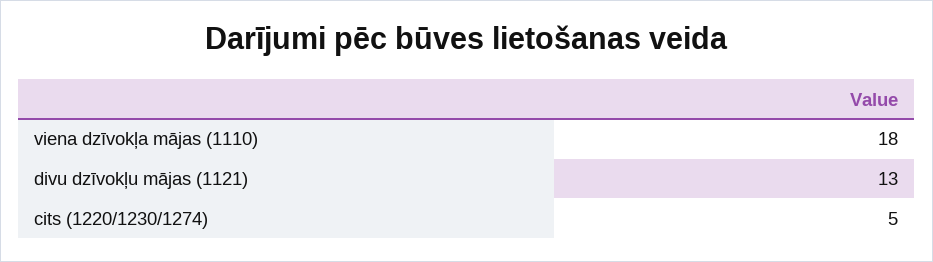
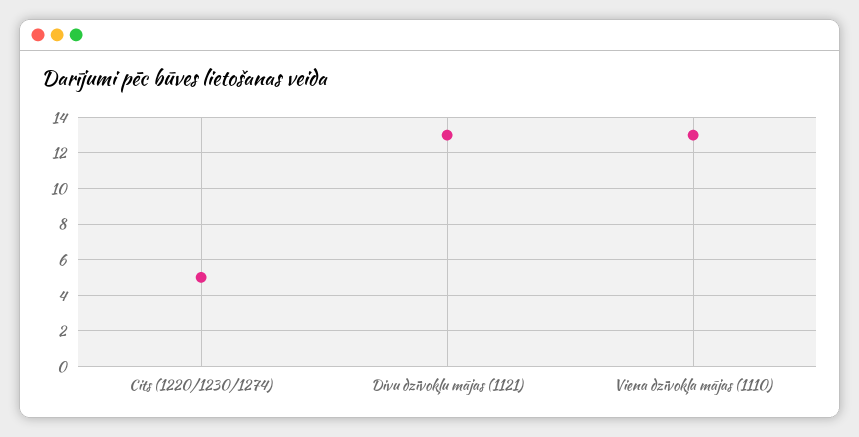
viena dzīvokļa mājas (1110): 18 -> 13

